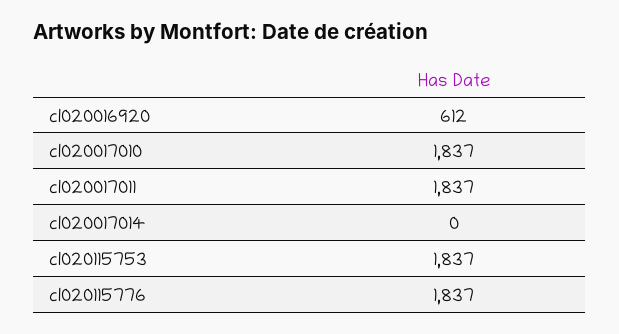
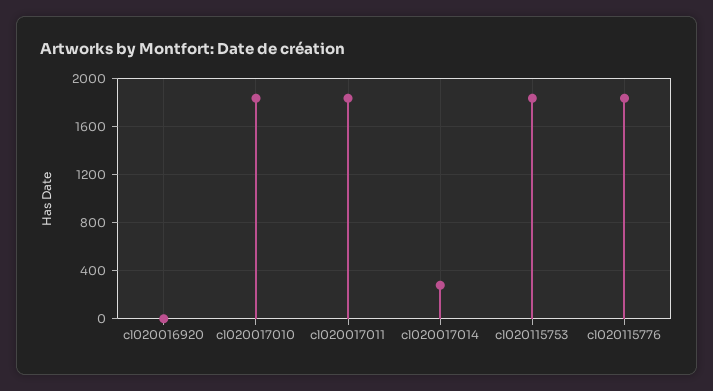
cl020016920: 612 -> 0
cl020017014: 0 -> 300

